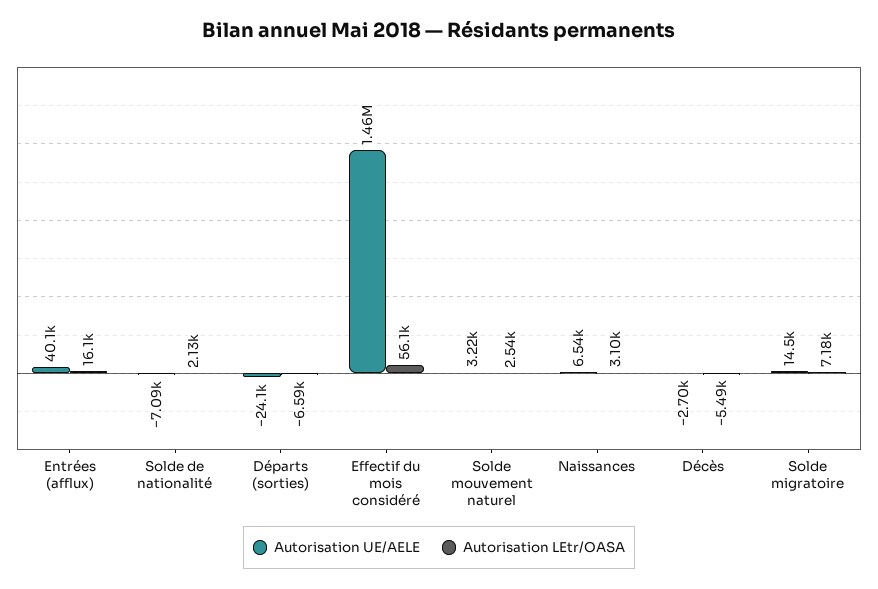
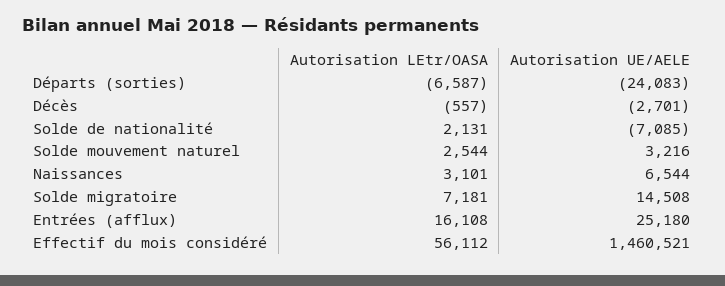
Autorisation UE/AELE, Entrées (afflux): 40100 -> 25180
Autorisation LEtr/OASA, Décès: -5490 -> -557

